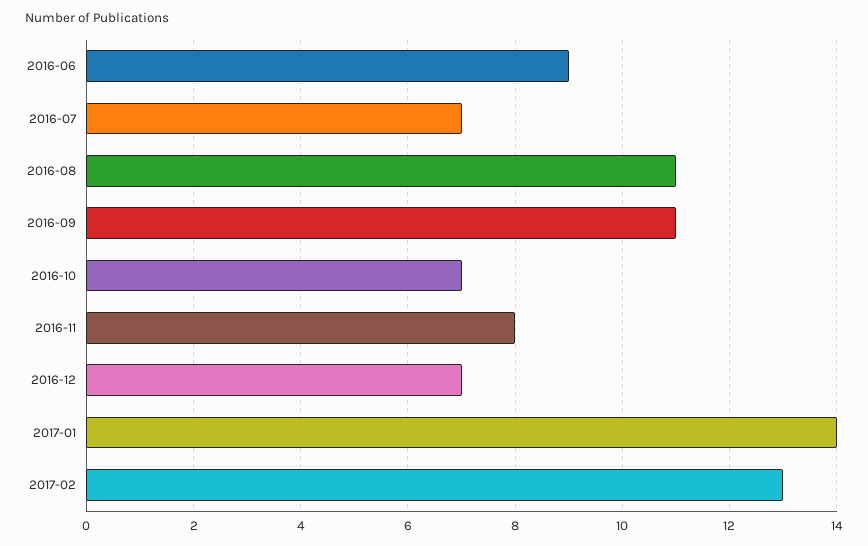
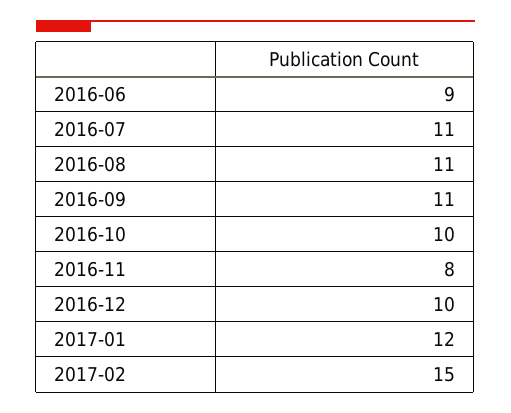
2016-07: 7 -> 11
2016-10: 7 -> 10
2016-12: 7 -> 10
2017-01: 14 -> 12
2017-02: 13 -> 15

